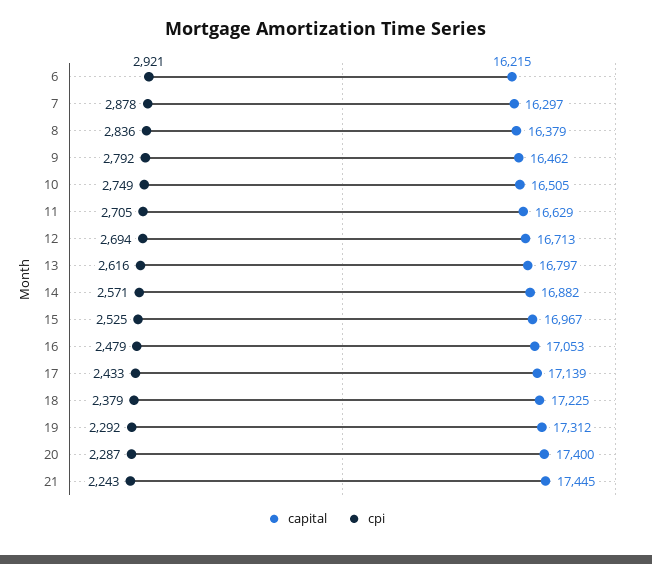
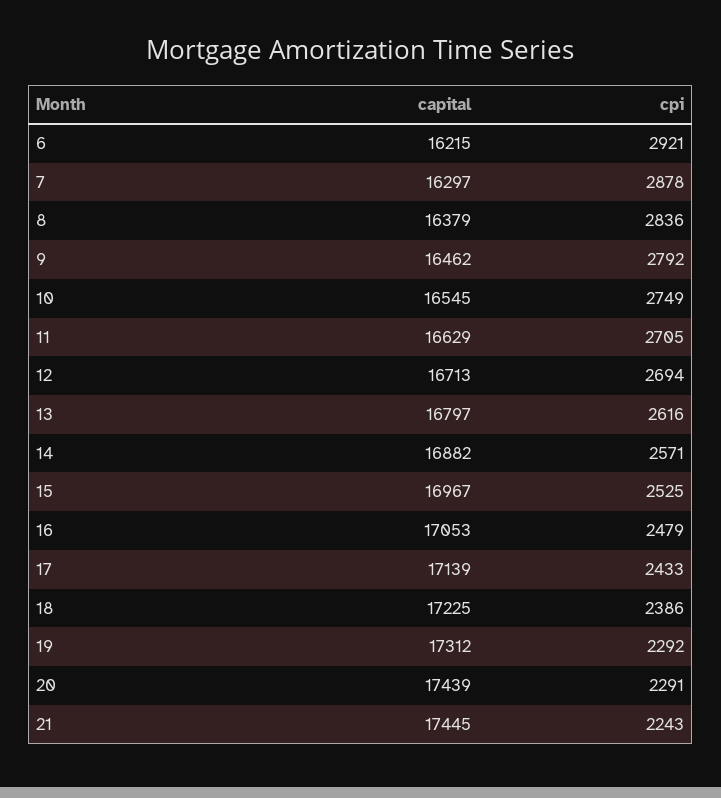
capital, 10: 16505 -> 16545
cpi, 18: 2379 -> 2386
capital, 20: 17400 -> 17439
cpi, 20: 2287 -> 2291

